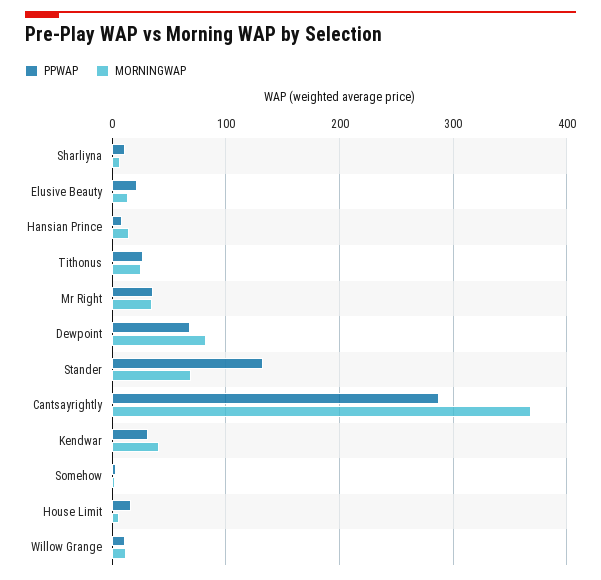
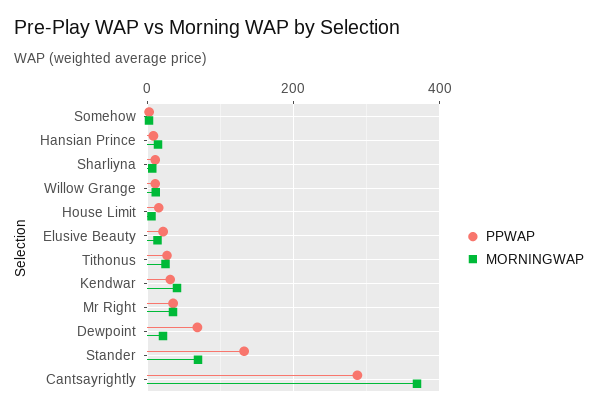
MORNINGWAP, Dewpoint: 80 -> 20

